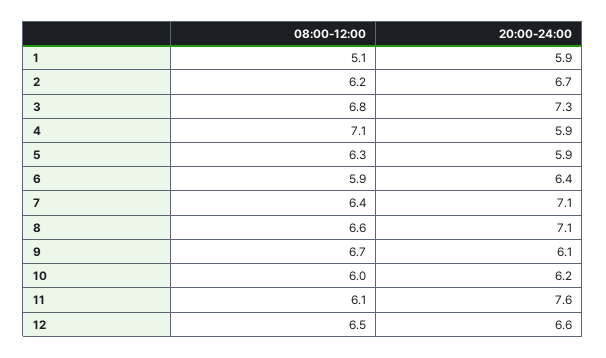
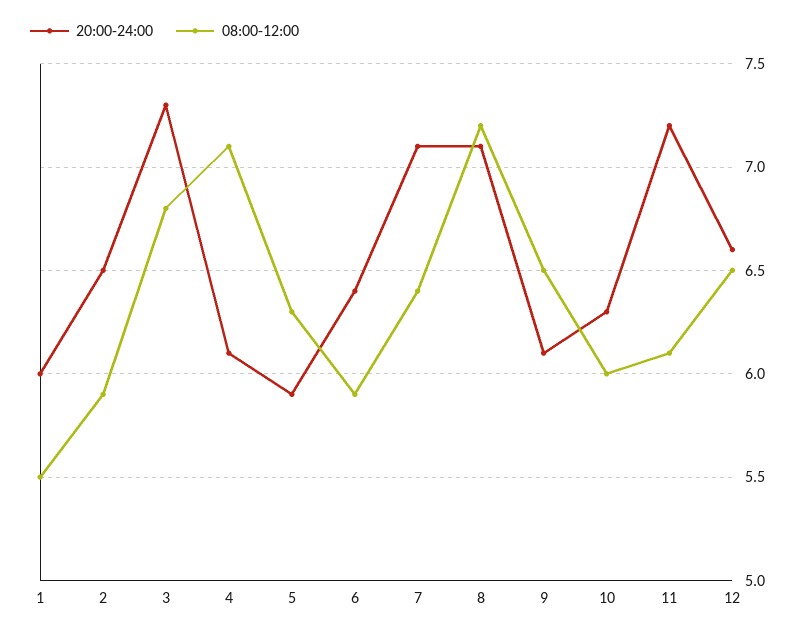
08:00-12:00, 1: 5.1 -> 5.5
20:00-24:00, 1: 5.9 -> 6
08:00-12:00, 2: 6.2 -> 5.9
20:00-24:00, 2: 6.7 -> 6.5
20:00-24:00, 4: 5.9 -> 6.1
08:00-12:00, 8: 6.6 -> 7.2
08:00-12:00, 9: 6.7 -> 6.5
20:00-24:00, 10: 6.2 -> 6.3
20:00-24:00, 11: 7.6 -> 7.2

